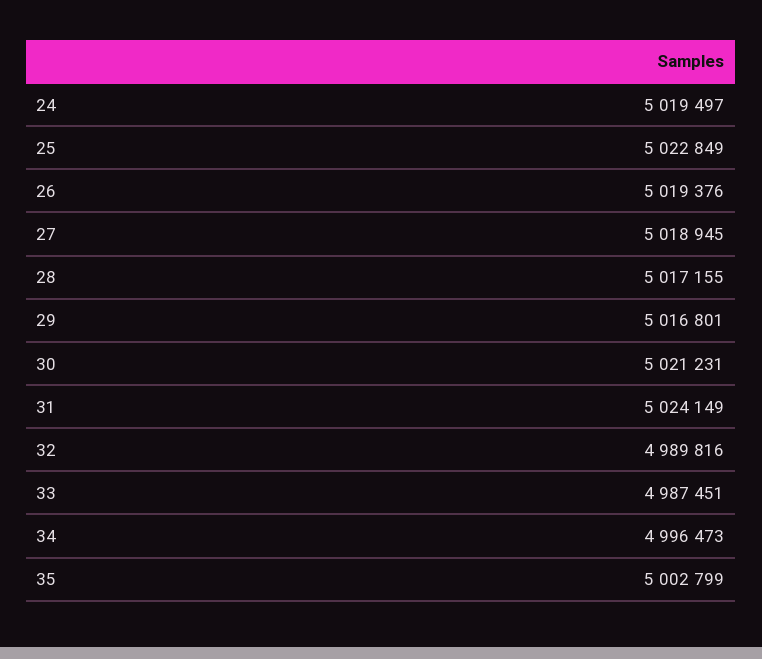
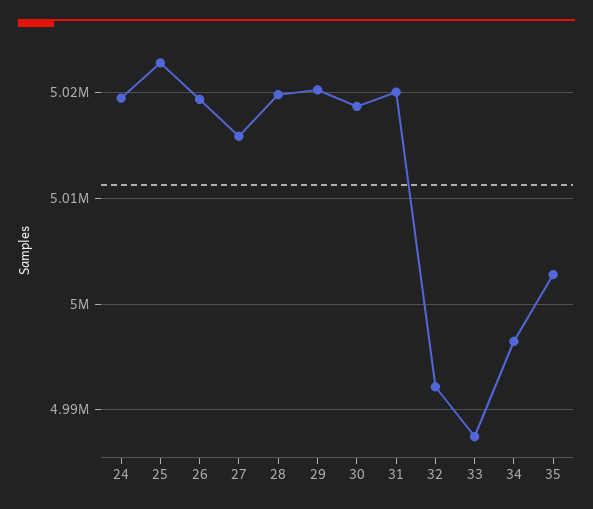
27: 5018945 -> 5016000
28: 5017155 -> 5020000
29: 5016801 -> 5020000
30: 5021231 -> 5019000
31: 5024149 -> 5020000
32: 4989816 -> 4992000

